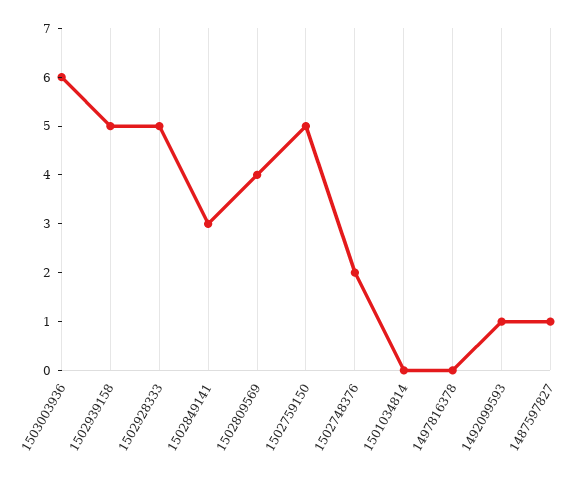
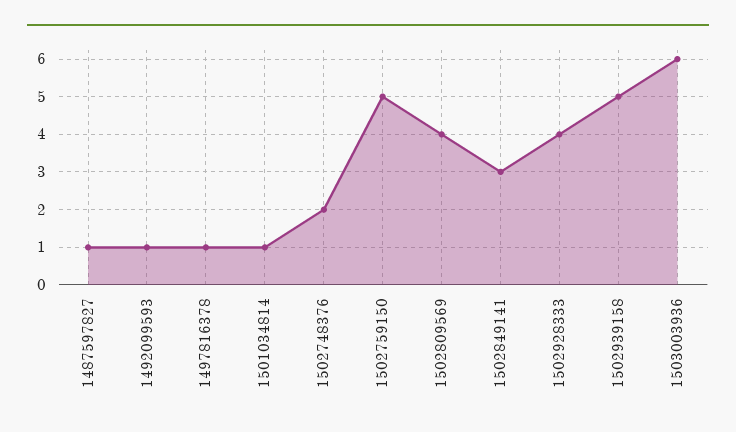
1502928333: 5 -> 4
1501034814: 0 -> 1
1497816378: 0 -> 1

